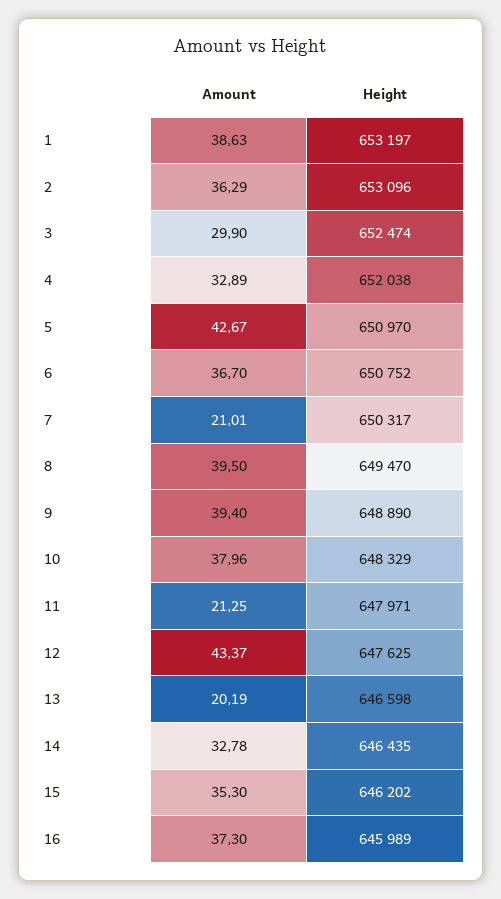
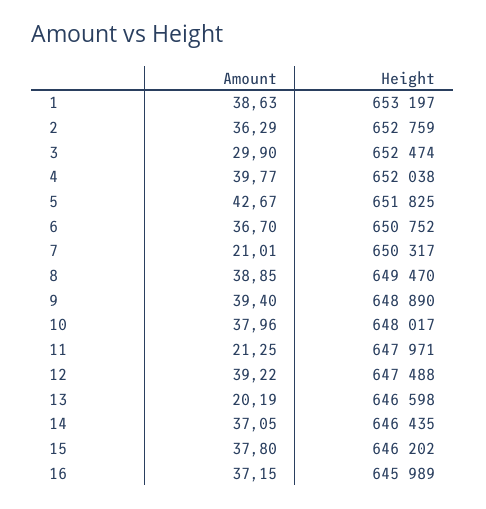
Height, 2: 653096 -> 652759
Amount, 4: 32.89 -> 39.77
Height, 5: 650970 -> 651825
Amount, 8: 39.5 -> 38.85
Height, 10: 648329 -> 648017
Amount, 12: 43.37 -> 39.22
Height, 12: 647625 -> 647488
Amount, 14: 32.78 -> 37.05
Amount, 15: 35.3 -> 37.8
Amount, 16: 37.3 -> 37.15

